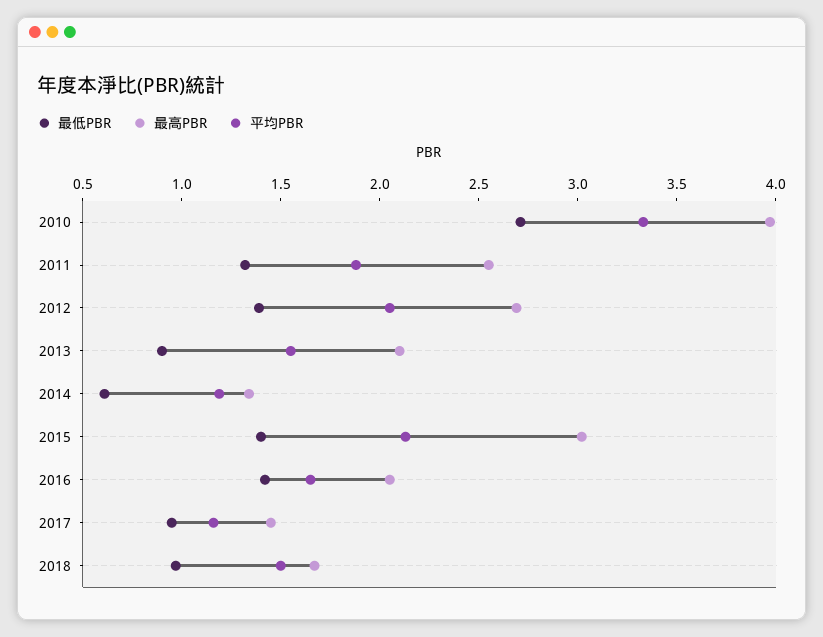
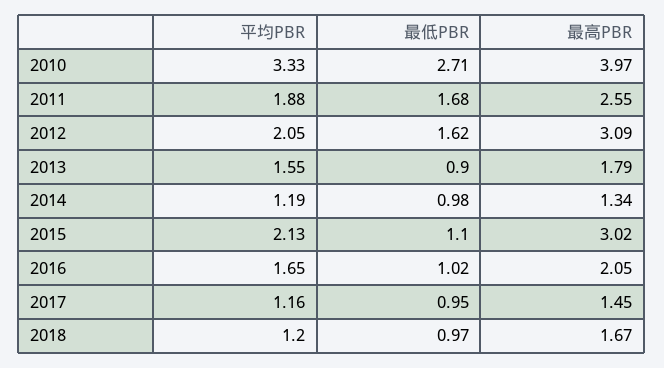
最低PBR, 2011: 1.3 -> 1.68
最低PBR, 2012: 1.4 -> 1.62
最高PBR, 2012: 2.7 -> 3.09
最高PBR, 2013: 2.1 -> 1.79
最低PBR, 2014: 0.6 -> 0.98
最低PBR, 2015: 1.4 -> 1.1
最低PBR, 2016: 1.4 -> 1.02
平均PBR, 2018: 1.5 -> 1.2

